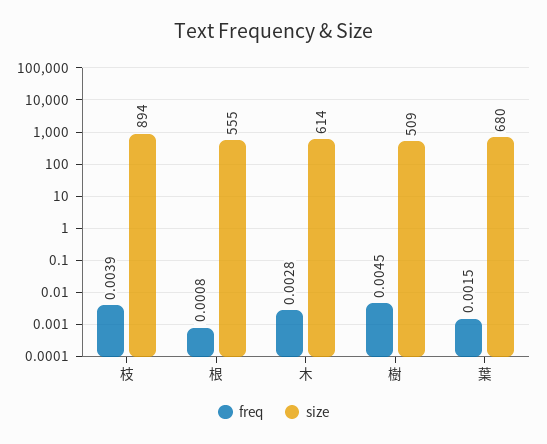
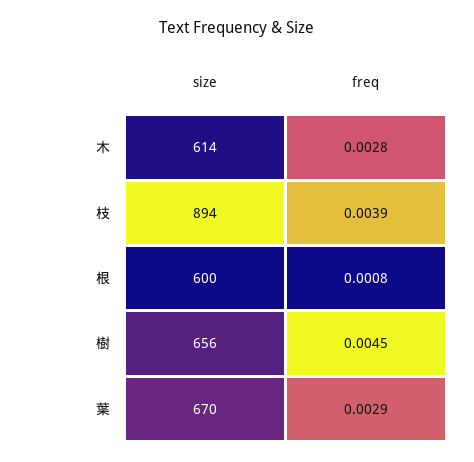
size, 根: 555 -> 600
size, 樹: 509 -> 656
freq, 葉: 0.0015 -> 0.0029
size, 葉: 680 -> 670

